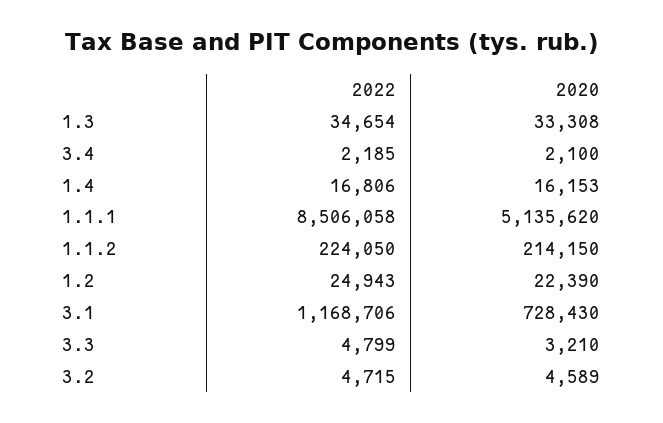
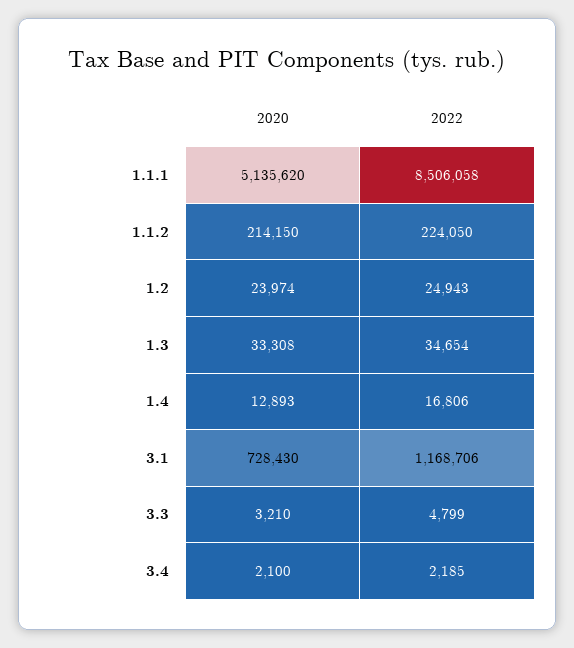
2020, 1.4: 16153 -> 12893
2020, 1.2: 22390 -> 23974
2022, 3.2: 4715 -> none
2020, 3.2: 4589 -> none

